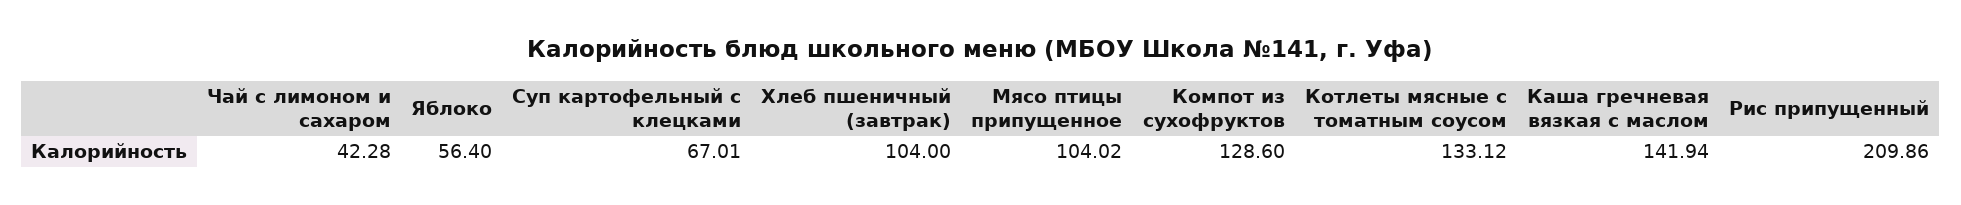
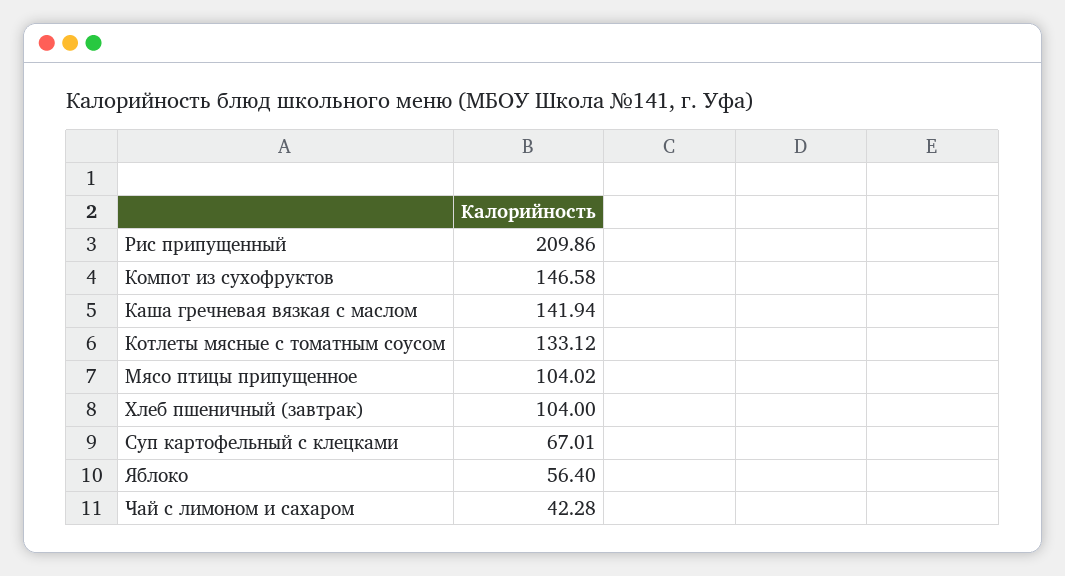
Компот из сухофруктов: 128.6 -> 146.58

